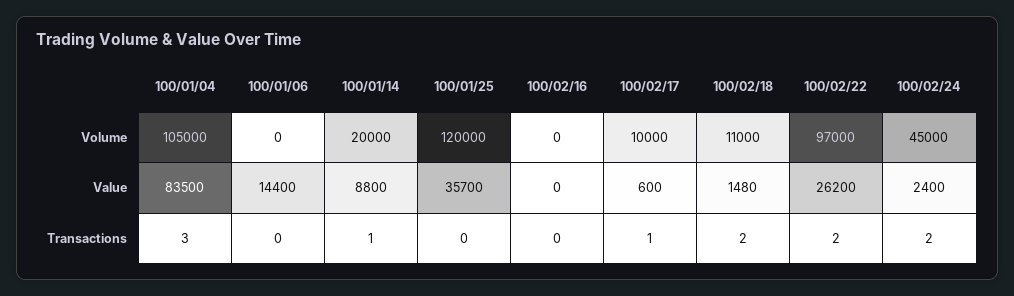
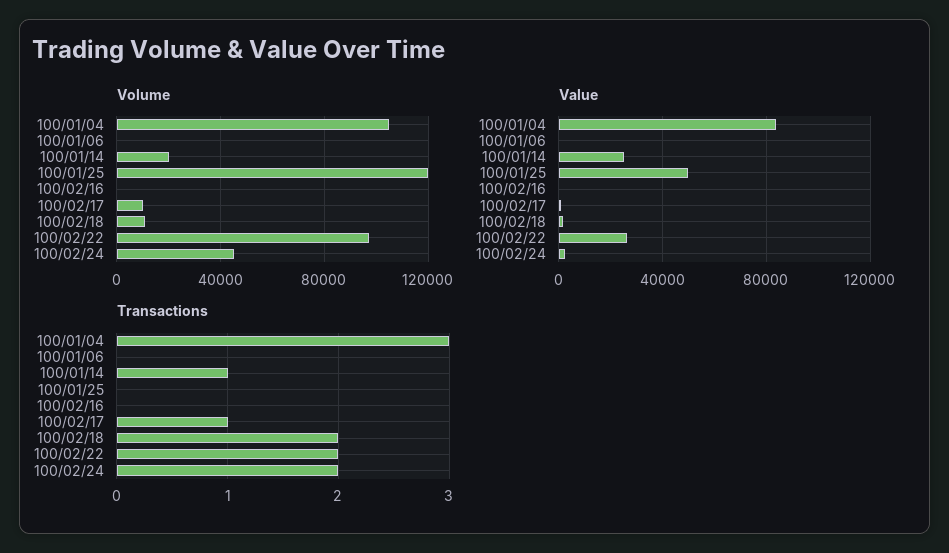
Value, 100/01/06: 14400 -> 0
Value, 100/01/14: 8800 -> 25000
Value, 100/01/25: 35700 -> 50000

